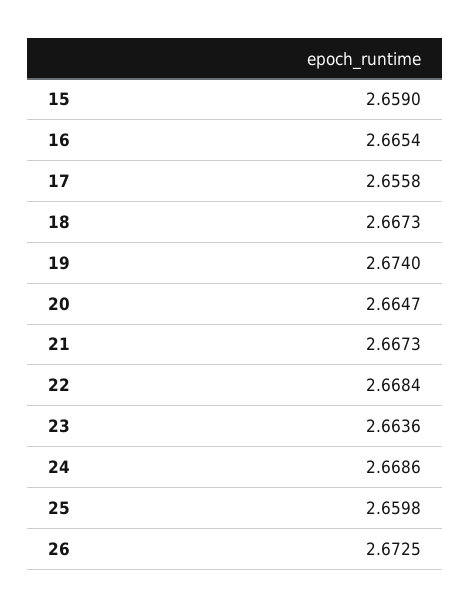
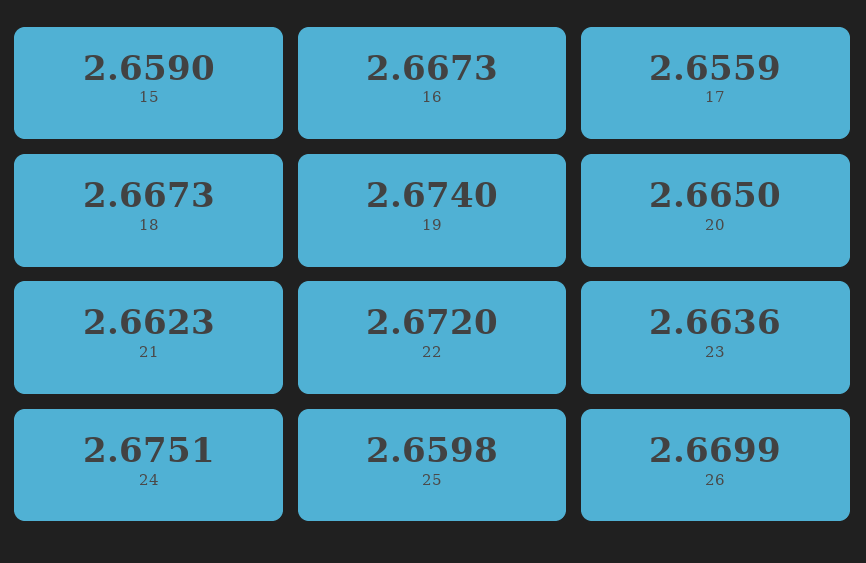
16: 2.6654 -> 2.6673
17: 2.6558 -> 2.6559
20: 2.6647 -> 2.665
21: 2.6673 -> 2.6623
22: 2.6684 -> 2.672
24: 2.6686 -> 2.6751
26: 2.6725 -> 2.6699

